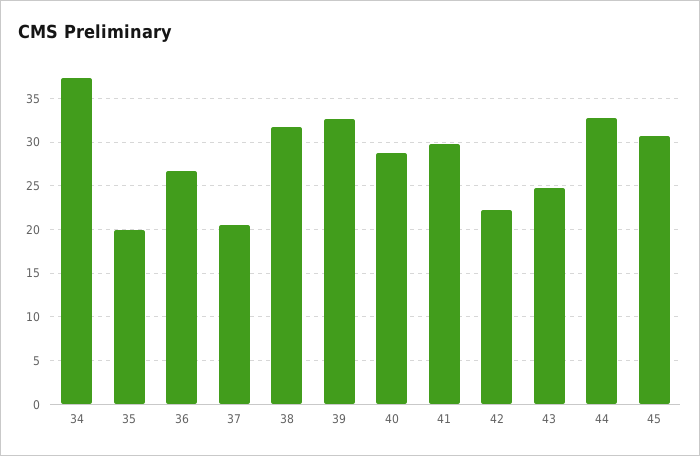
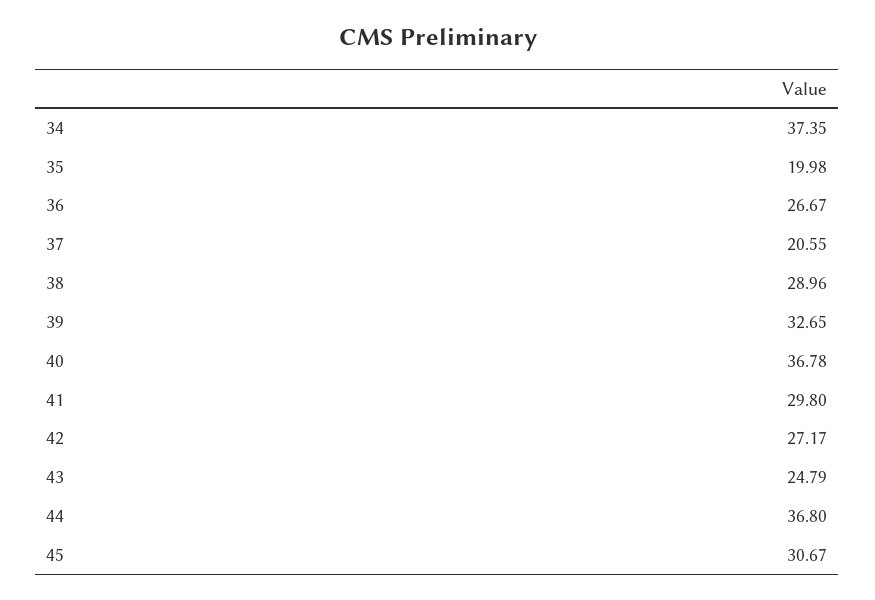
38: 32 -> 28.96
40: 29 -> 36.78
42: 22 -> 27.17
44: 33 -> 36.8

